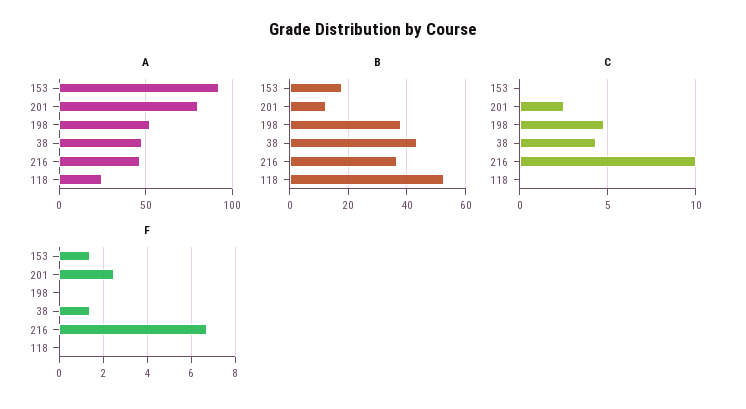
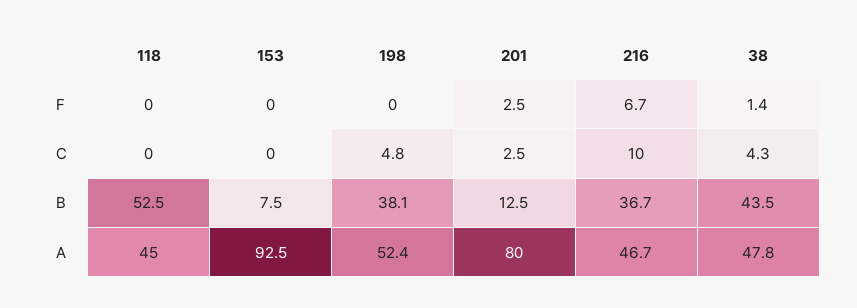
A, 118: 25 -> 45
B, 153: 17.5 -> 7.5
F, 153: 1.5 -> 0

